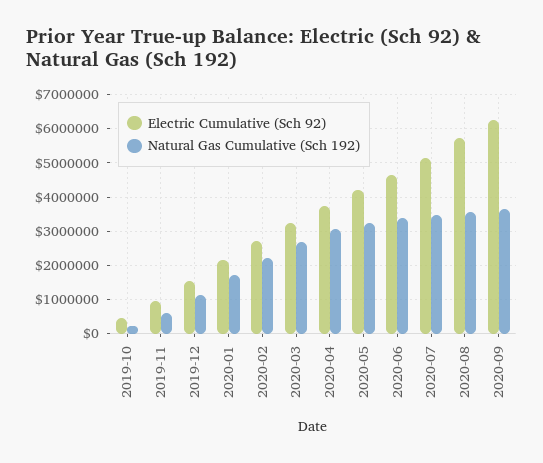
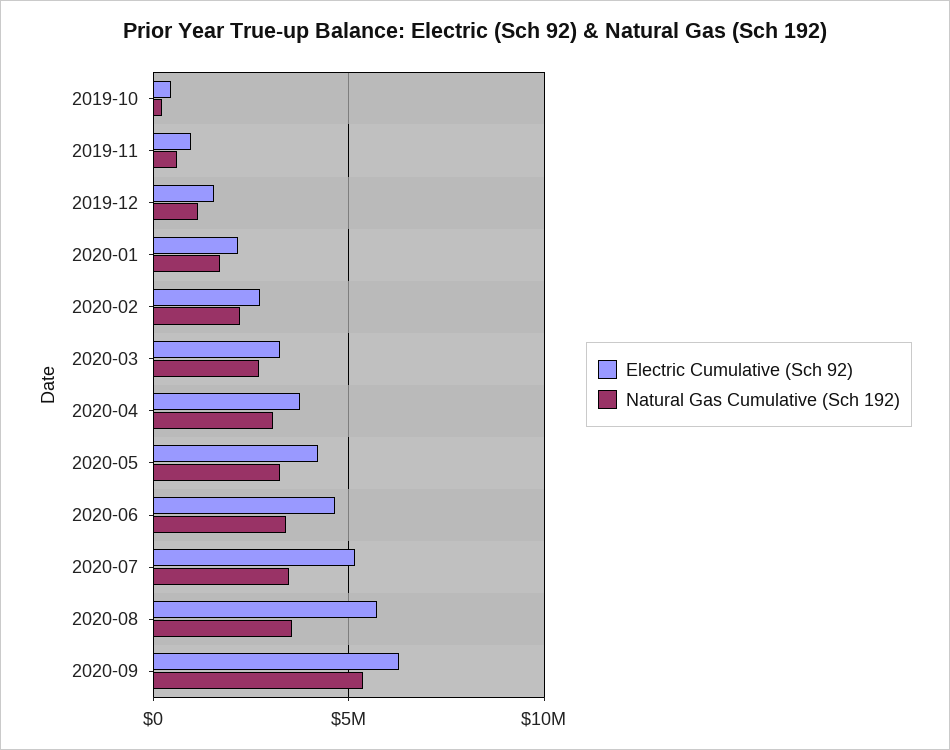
Natural Gas Cumulative (Sch 192), 2020-09: 3600000 -> 5500000

